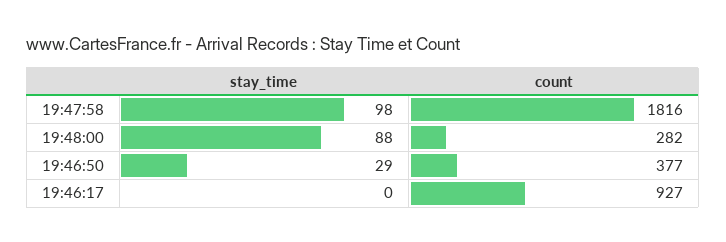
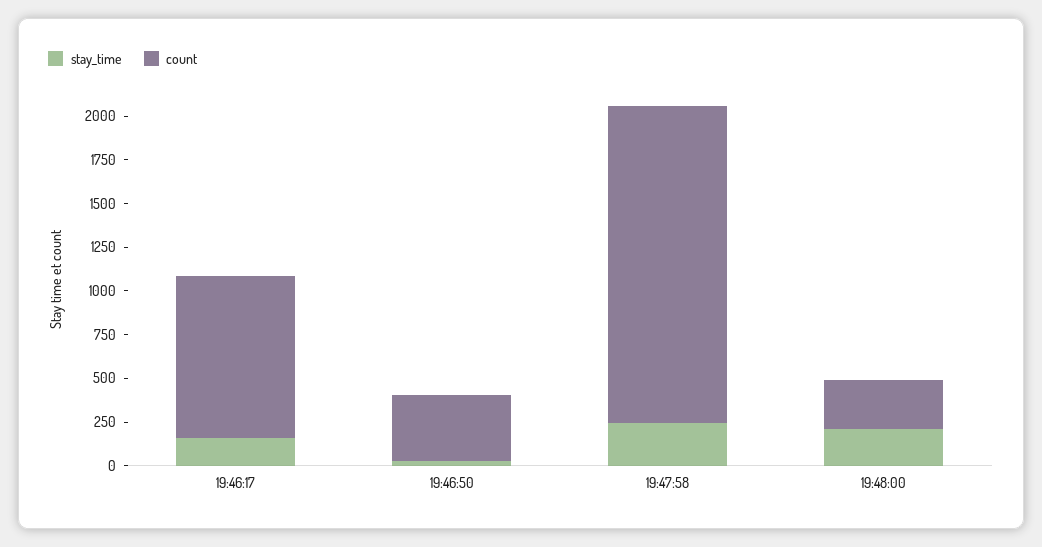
stay_time, 19:47:58: 98 -> 250
stay_time, 19:48:00: 88 -> 200
stay_time, 19:46:17: 0 -> 150

